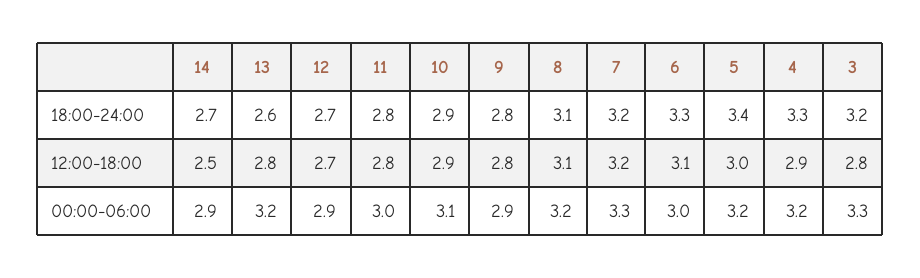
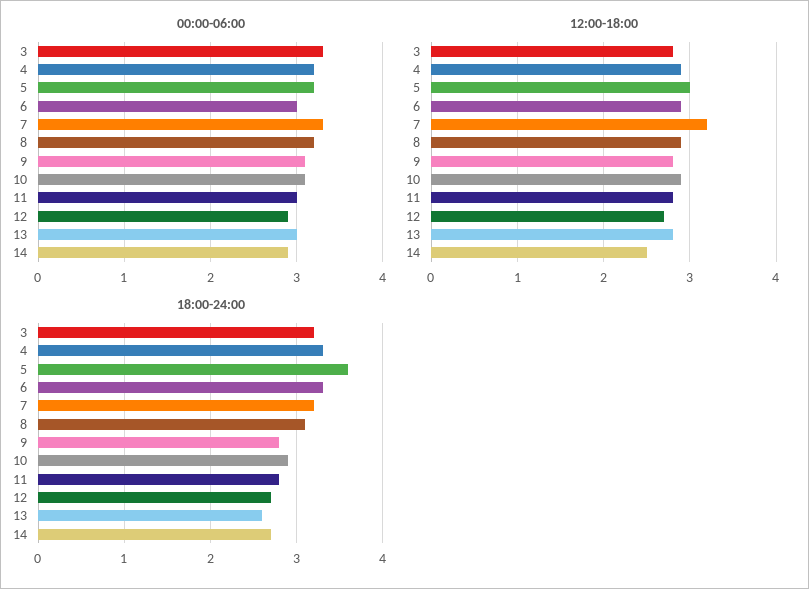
18:00-24:00, 5: 3.4 -> 3.6
12:00-18:00, 8: 3.1 -> 2.9
12:00-18:00, 6: 3.1 -> 2.9
00:00-06:00, 13: 3.2 -> 3
00:00-06:00, 9: 2.9 -> 3.1

